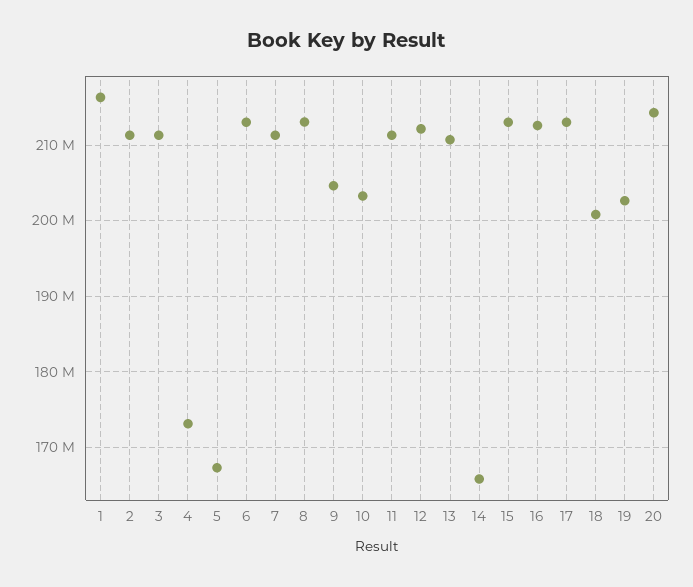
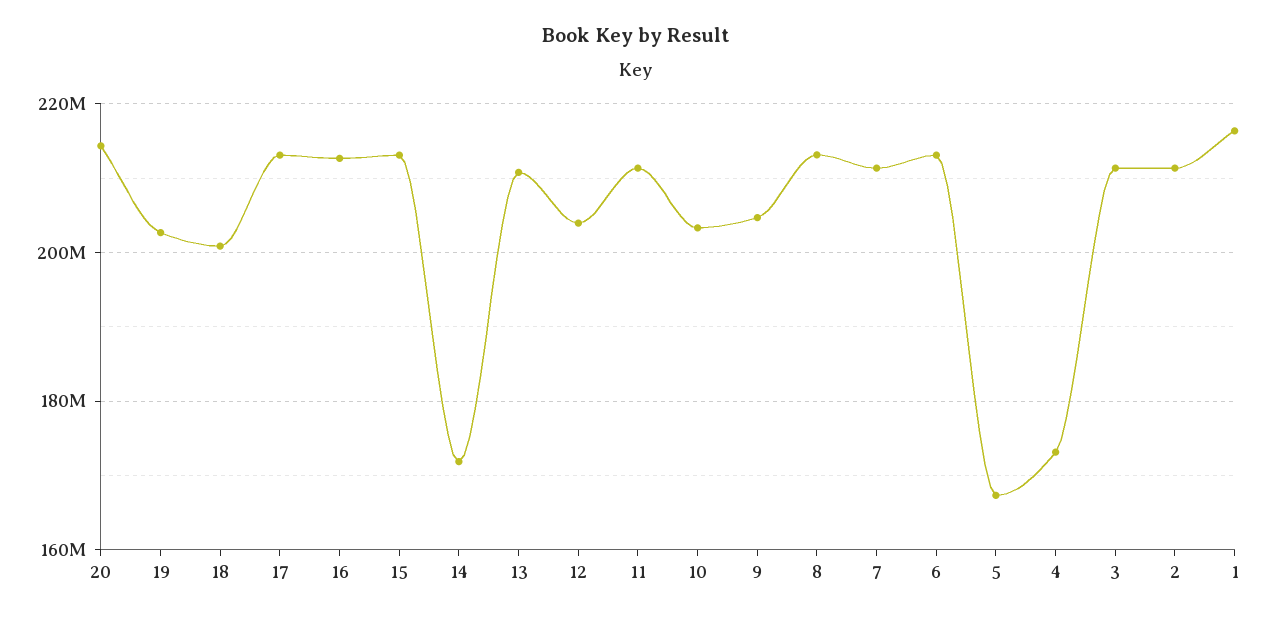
12: 212000000 -> 204000000
14: 166000000 -> 172000000

